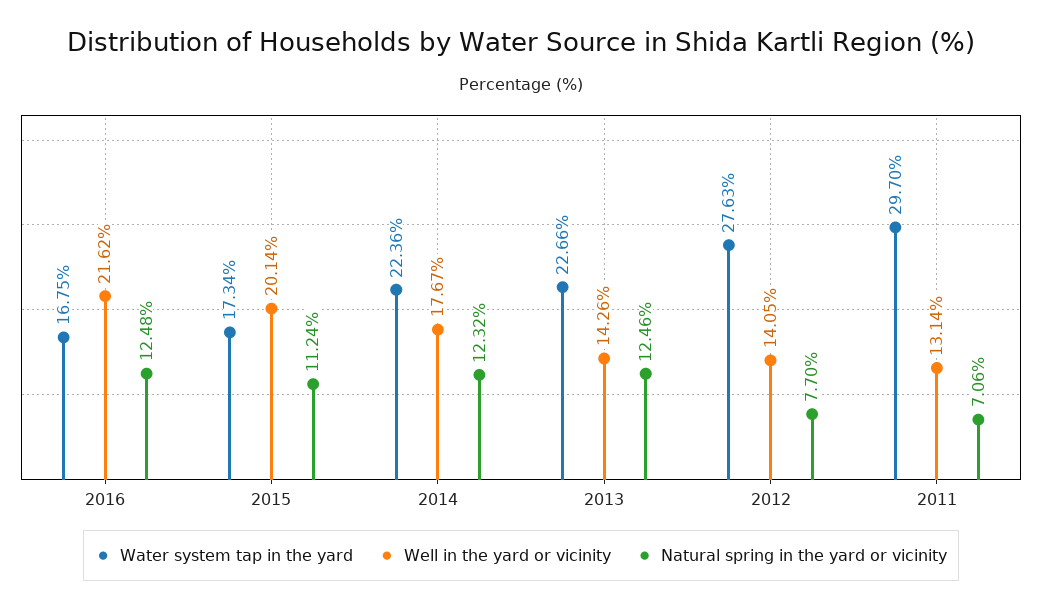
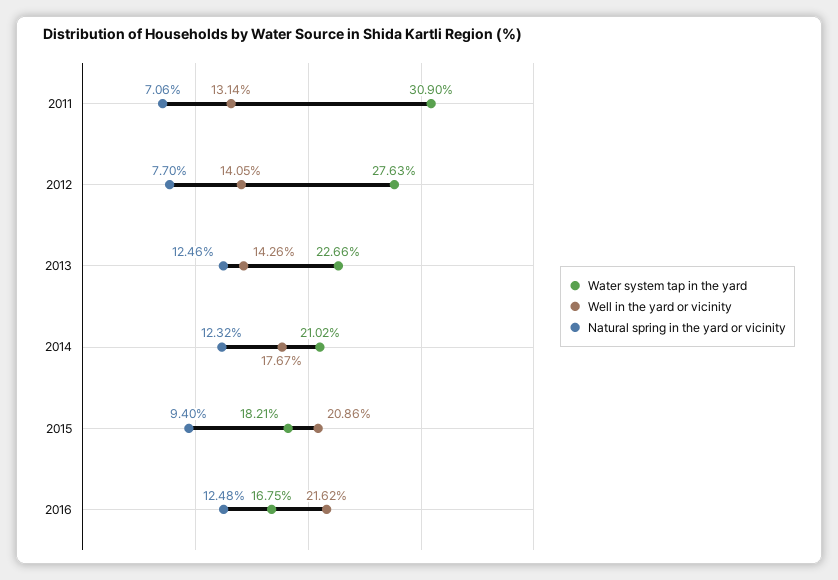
Water system tap in the yard, 2015: 17.34 -> 18.21
Well in the yard or vicinity, 2015: 20.14 -> 20.86
Natural spring in the yard or vicinity, 2015: 11.24 -> 9.4
Water system tap in the yard, 2014: 22.36 -> 21.02
Water system tap in the yard, 2011: 29.7 -> 30.9

